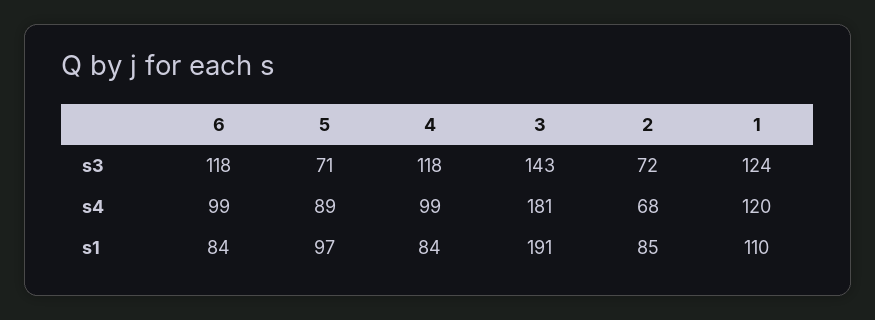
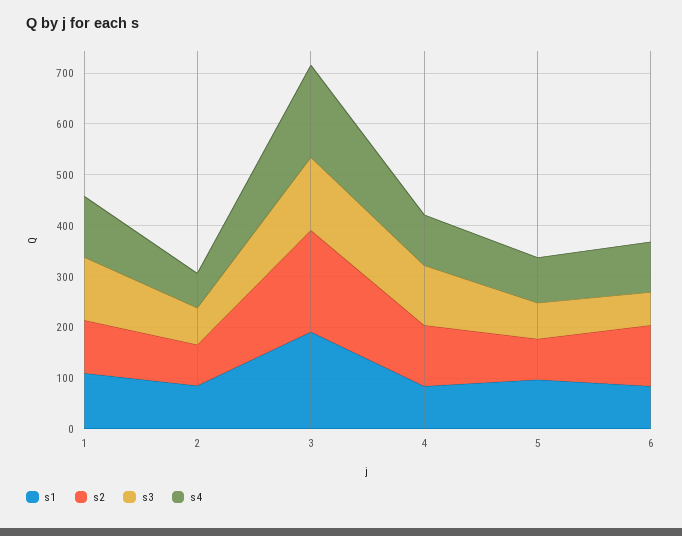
s3, 6: 118 -> 60
s2, 1: none -> 100
s2, 2: none -> 80
s2, 3: none -> 200
s2, 4: none -> 120
s2, 5: none -> 80
s2, 6: none -> 120

